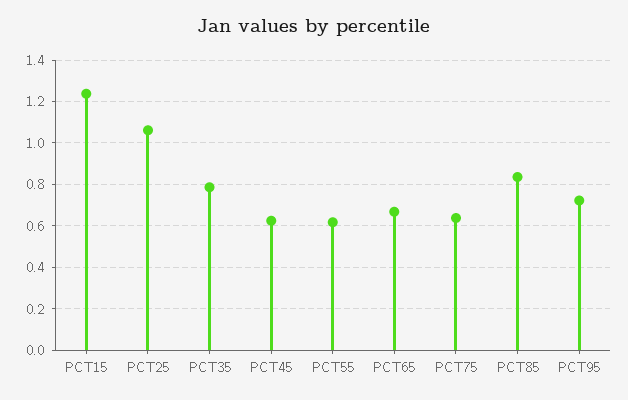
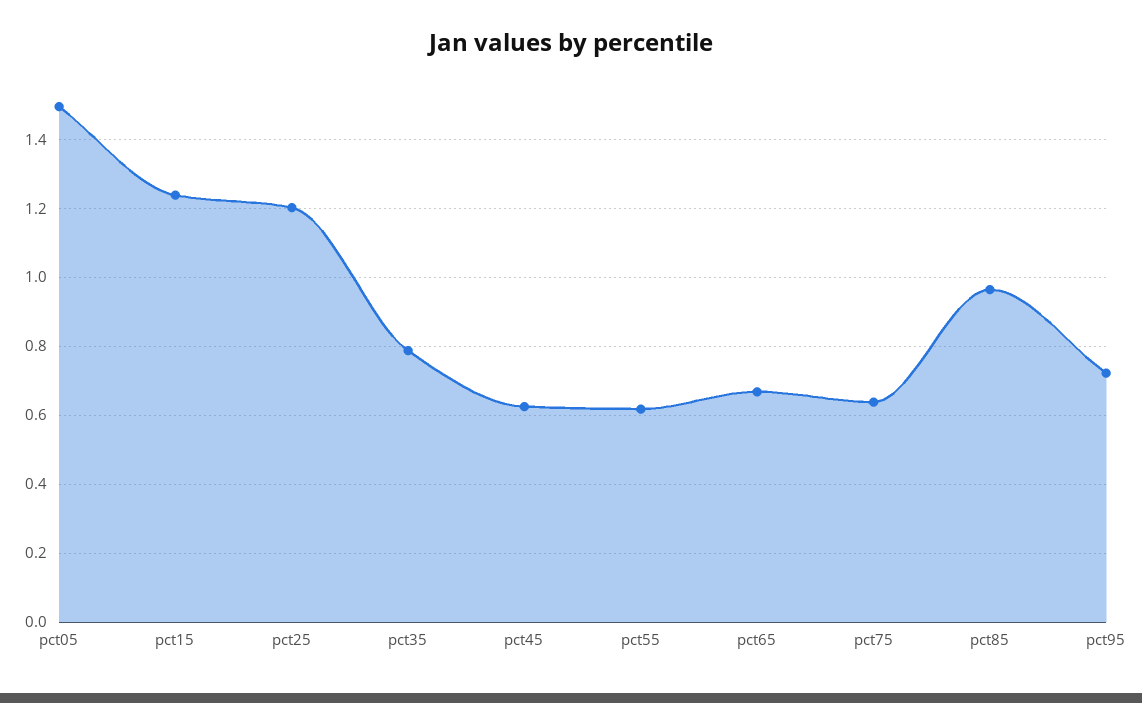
PCT25: 1.05 -> 1.2
PCT85: 0.85 -> 0.96
pct05: none -> 1.5

